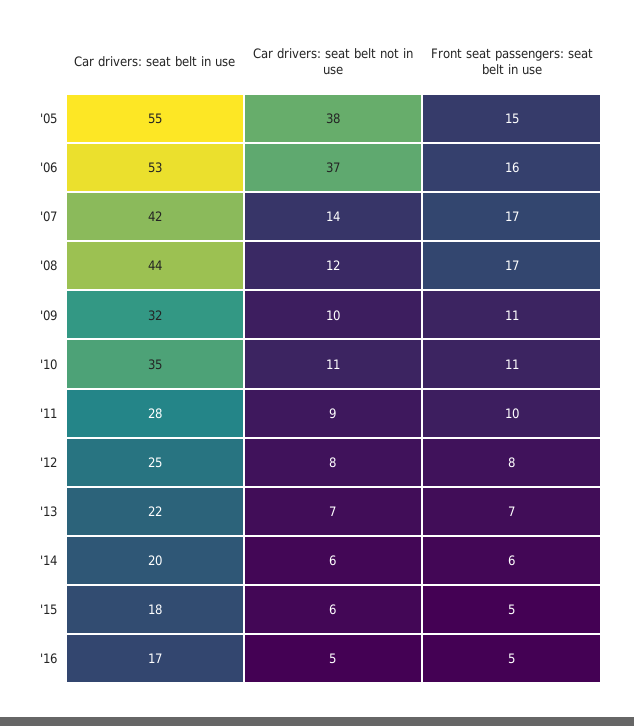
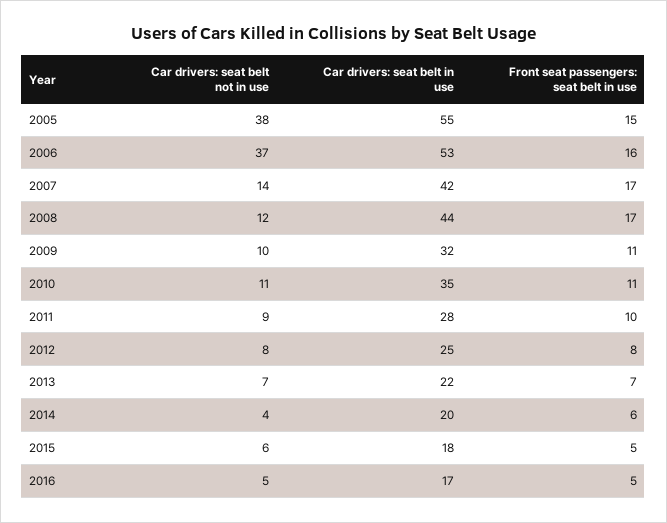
Car drivers: seat belt not in use, '14: 6 -> 4

